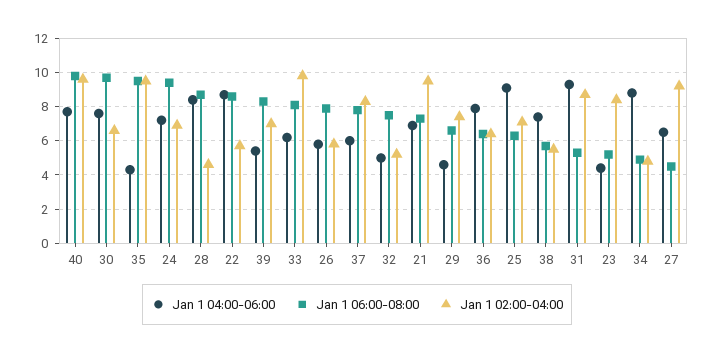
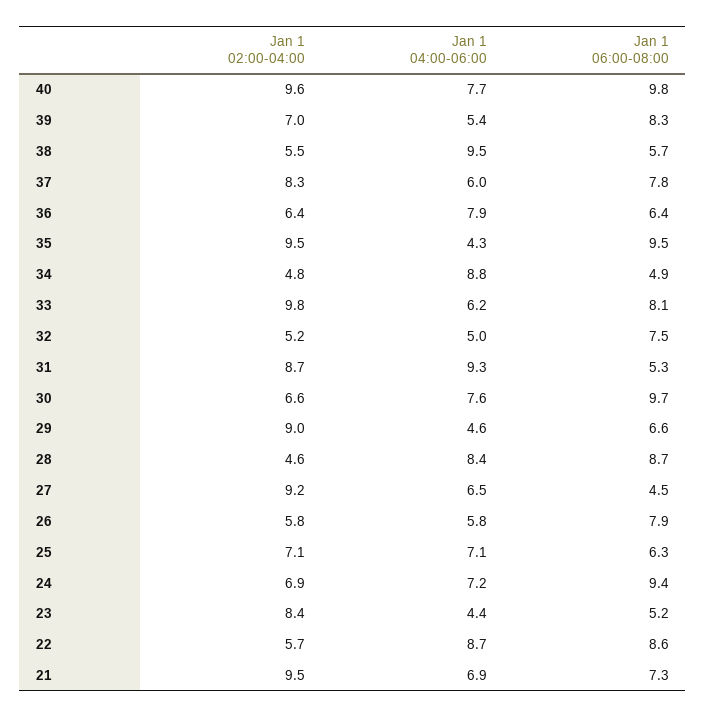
Jan 1 02:00-04:00, 29: 7.5 -> 9
Jan 1 04:00-06:00, 25: 9 -> 7.1
Jan 1 04:00-06:00, 38: 7.5 -> 9.5

